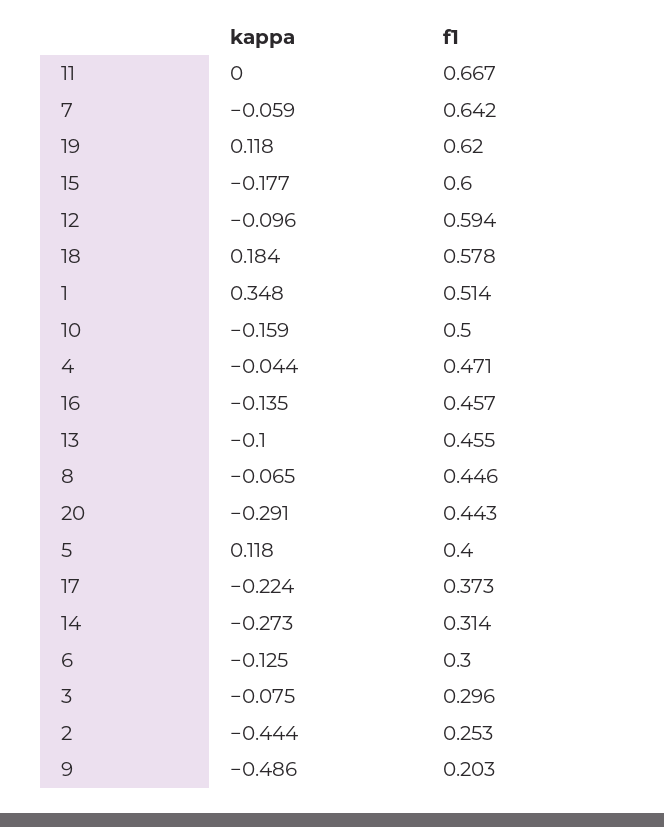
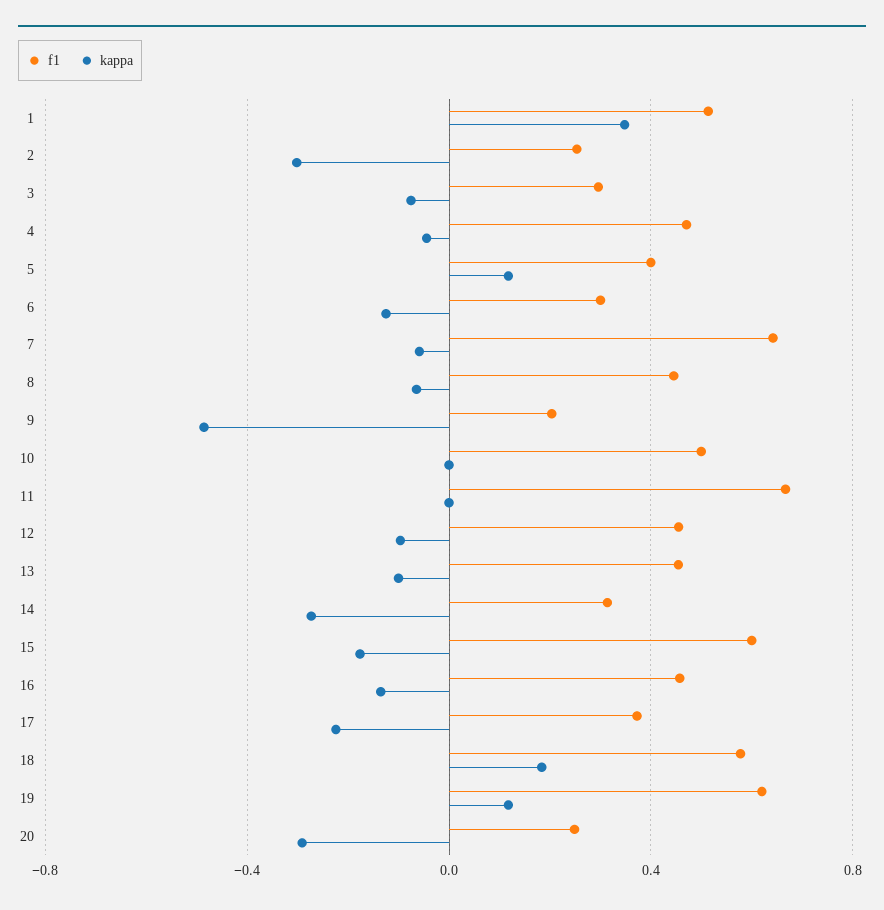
f1, 12: 0.594 -> 0.45
kappa, 10: -0.159 -> 0
f1, 20: 0.443 -> 0.25
kappa, 2: -0.444 -> -0.3

